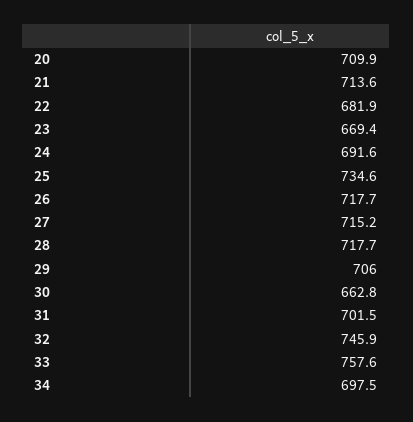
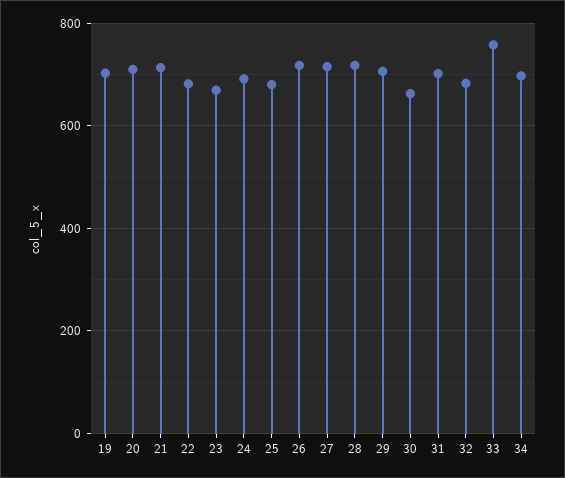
25: 734.6 -> 680
32: 745.9 -> 680
19: none -> 700

